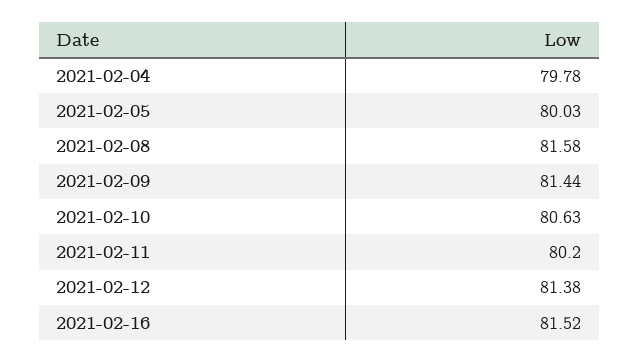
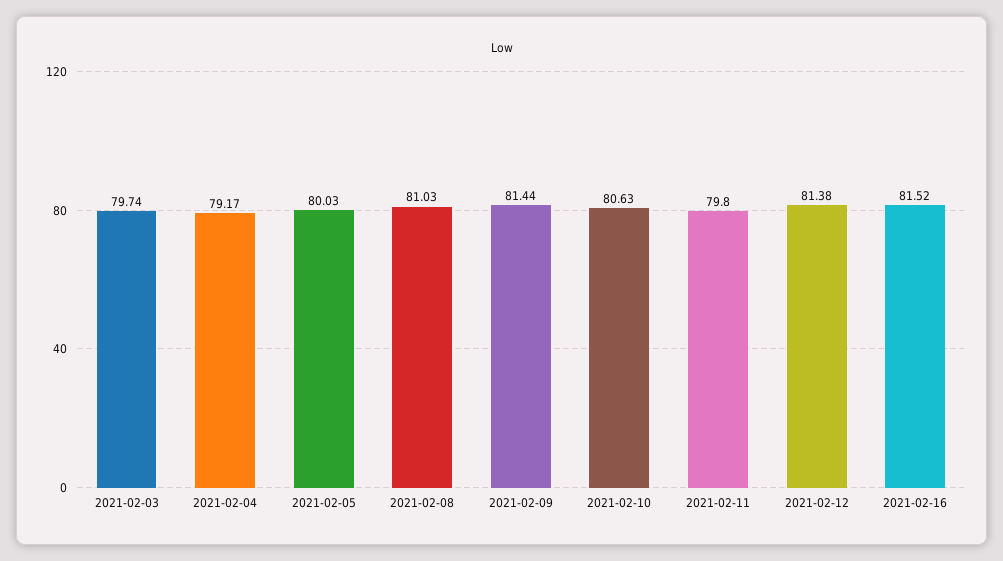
2021-02-04: 79.78 -> 79.17
2021-02-08: 81.58 -> 81.03
2021-02-11: 80.2 -> 79.8
2021-02-03: none -> 79.74

